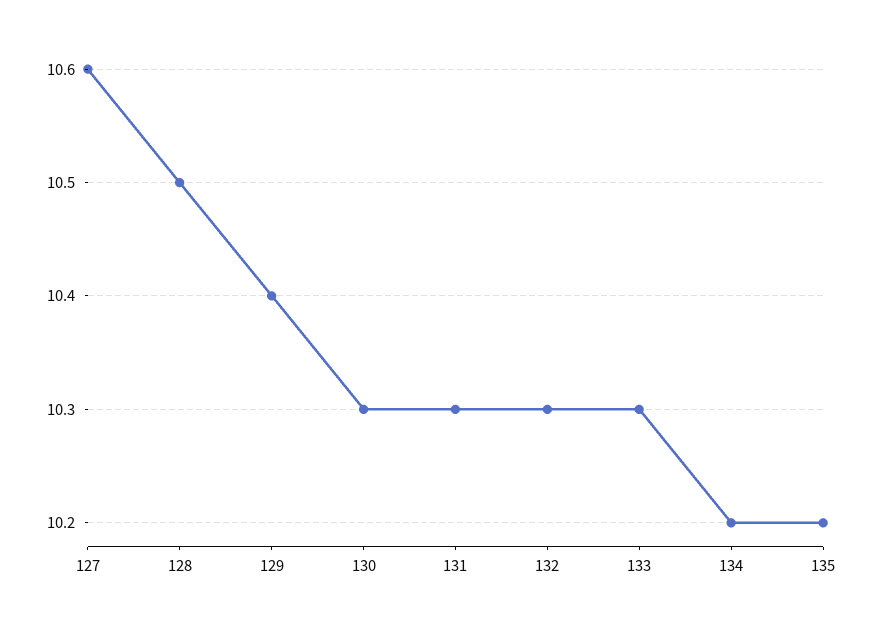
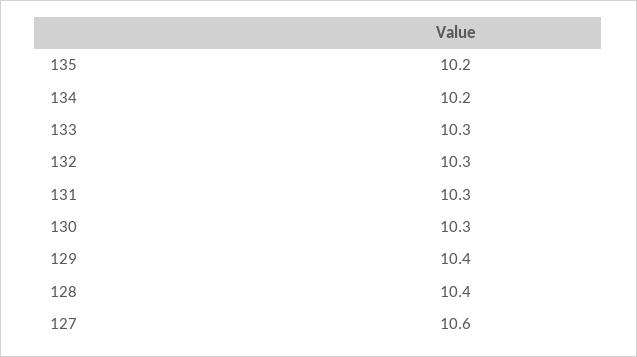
128: 10.5 -> 10.4

